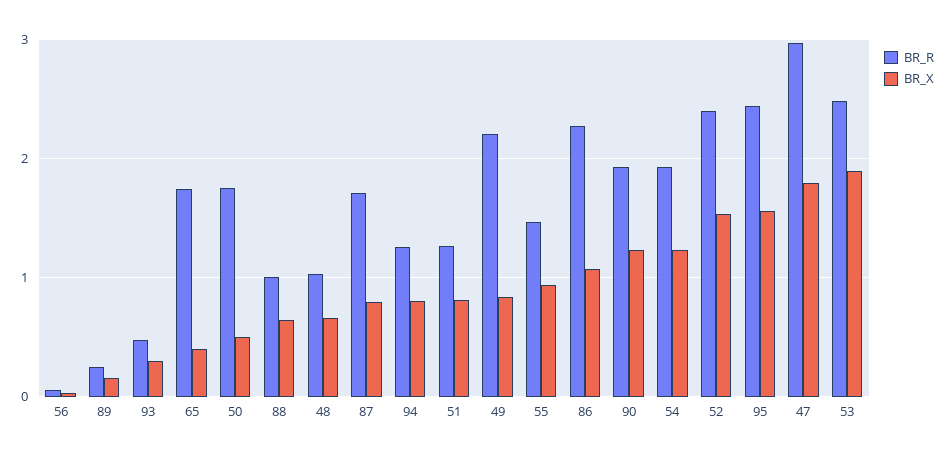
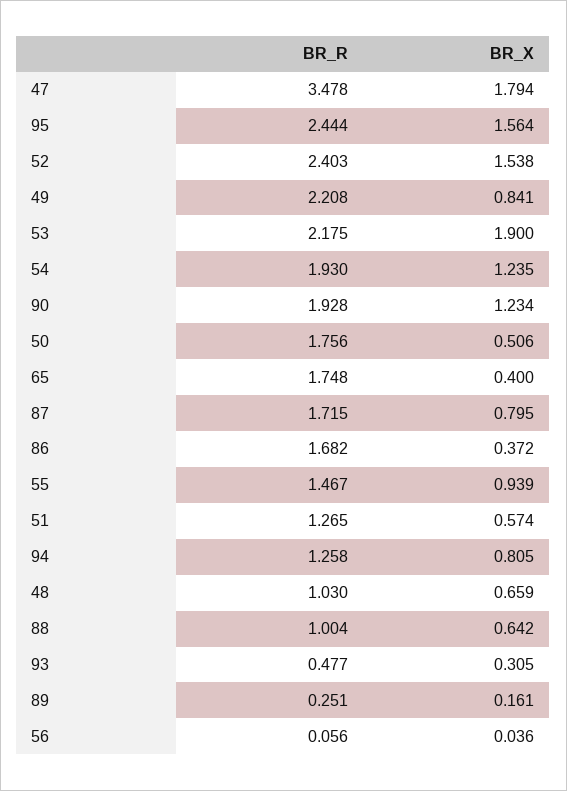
BR_X, 51: 0.8 -> 0.574
BR_R, 86: 2.3 -> 1.682
BR_X, 86: 1.1 -> 0.372
BR_R, 47: 3 -> 3.478
BR_R, 53: 2.5 -> 2.175

